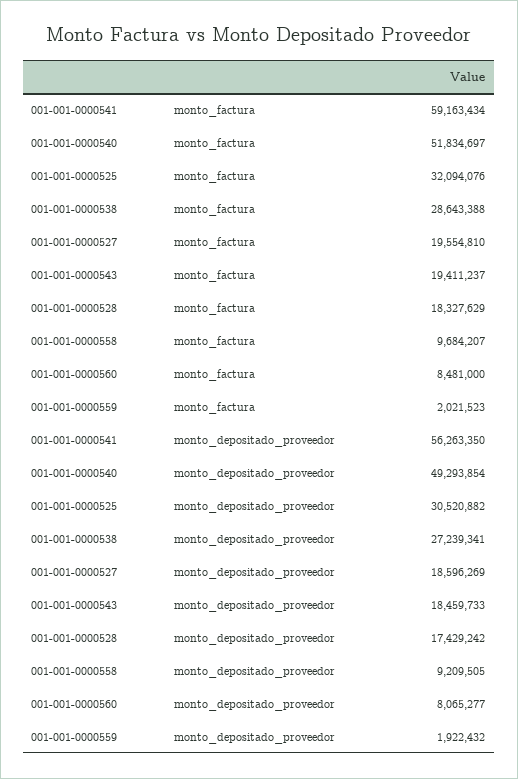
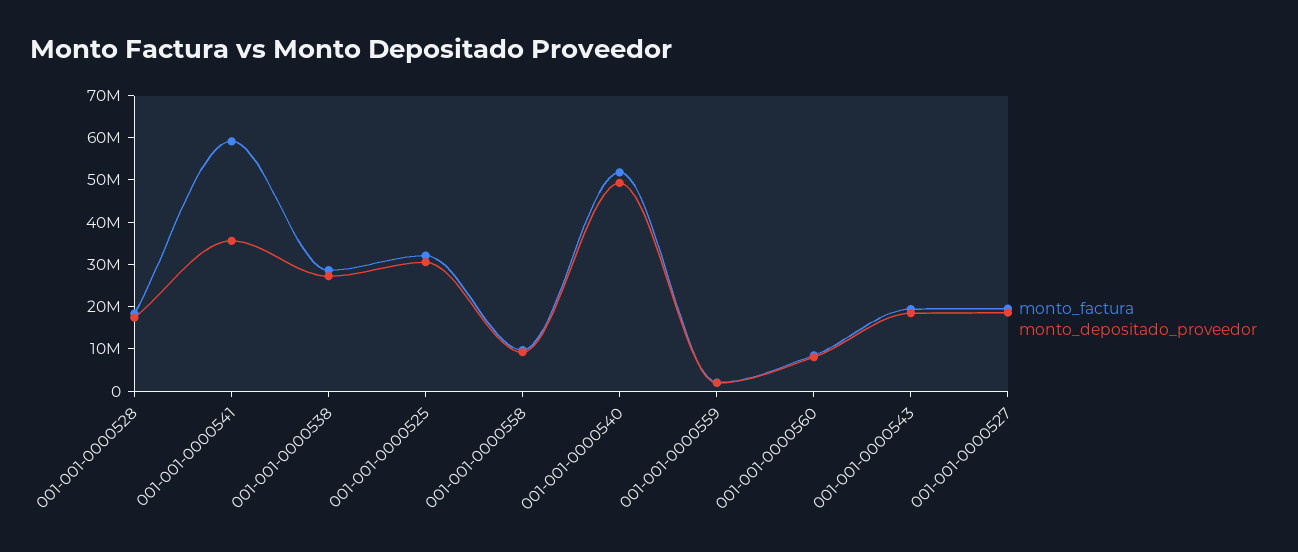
monto_depositado_proveedor, 001-001-0000541: 56263350 -> 36000000

